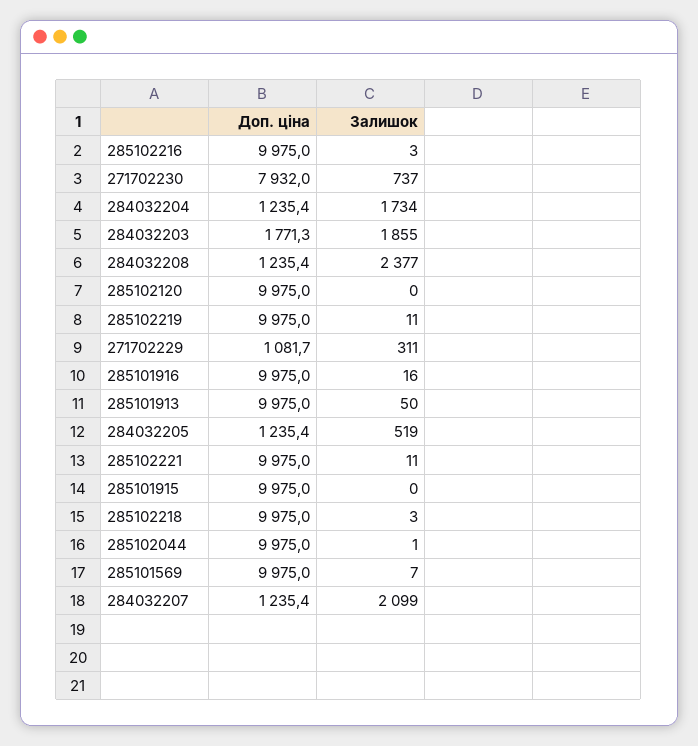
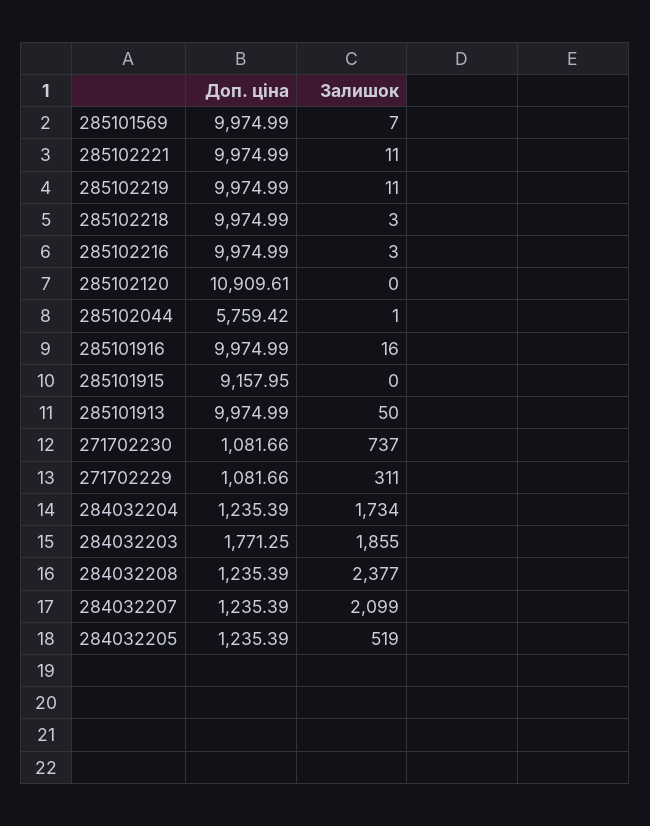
Доп. ціна, 271702230: 7932 -> 1081.66
Доп. ціна, 285102120: 9975 -> 10909.61
Доп. ціна, 285101915: 9975 -> 9157.95
Доп. ціна, 285102044: 9975 -> 5759.42

